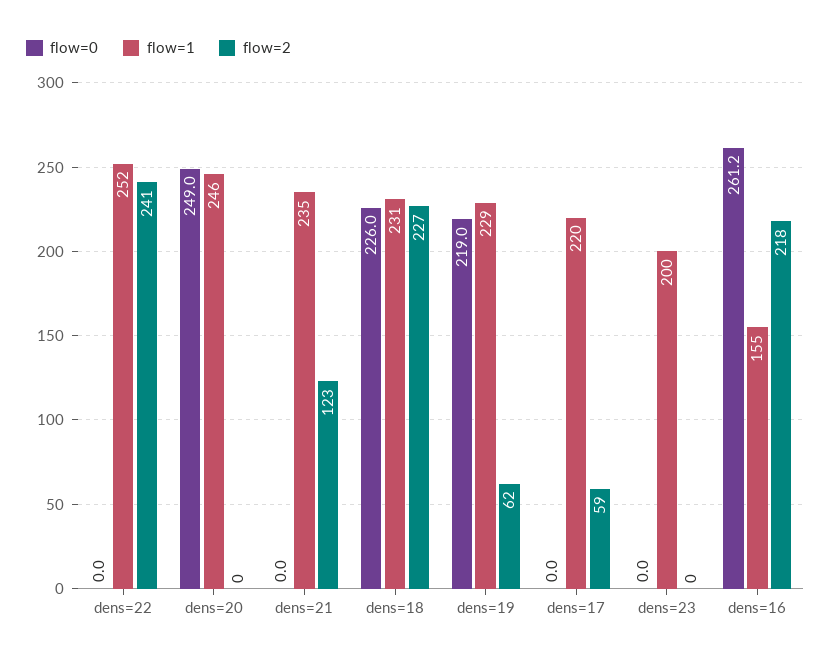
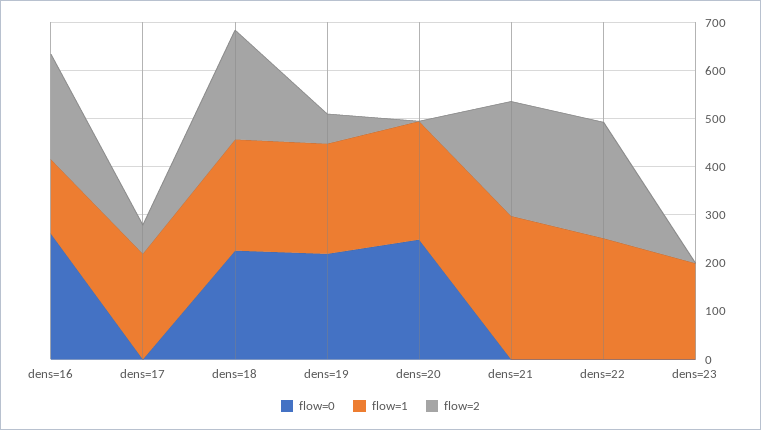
flow=1, dens=21: 235 -> 300
flow=2, dens=21: 123 -> 240

